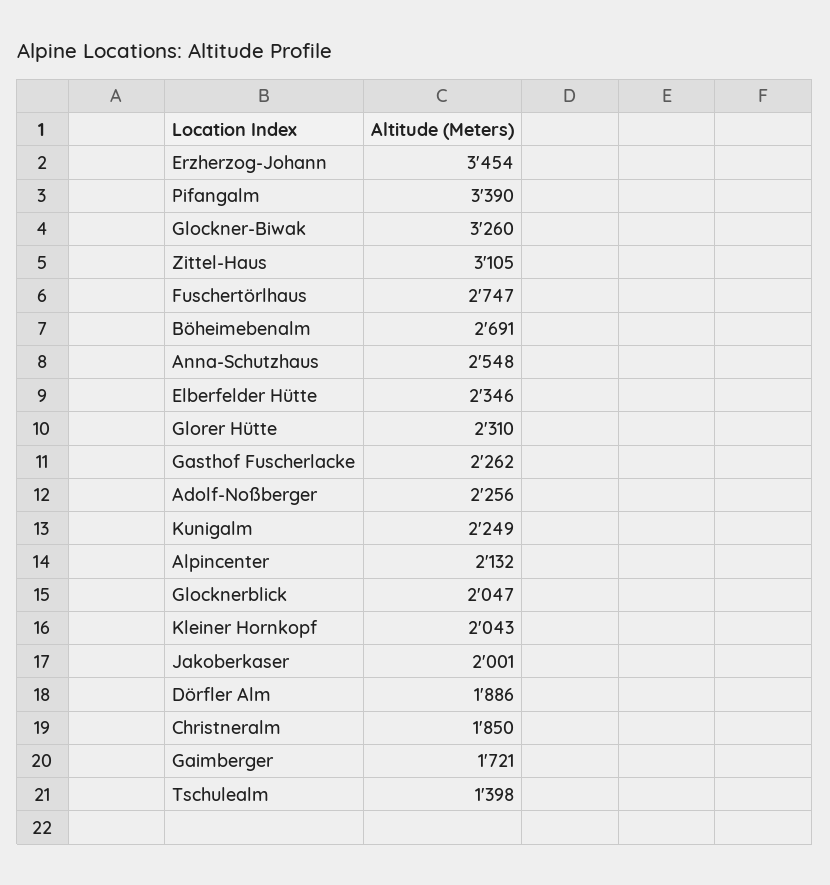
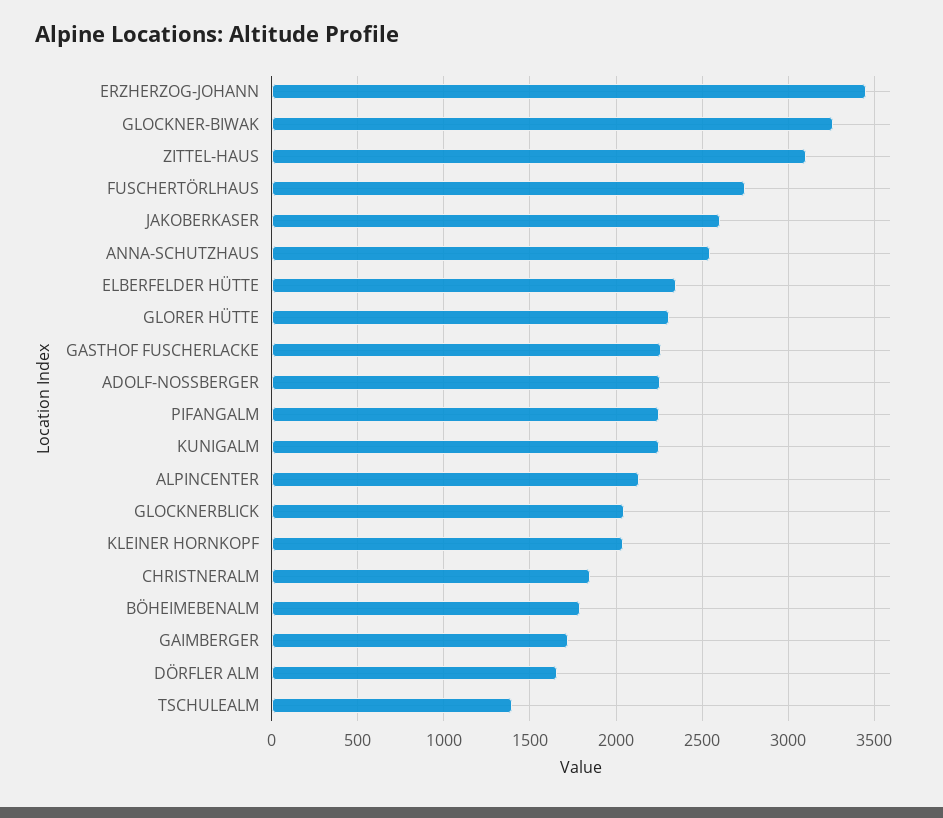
Pifangalm: 3390 -> 2250
Böheimebenalm: 2691 -> 1800
Jakoberkaser: 2001 -> 2600
Dörfler Alm: 1886 -> 1650

